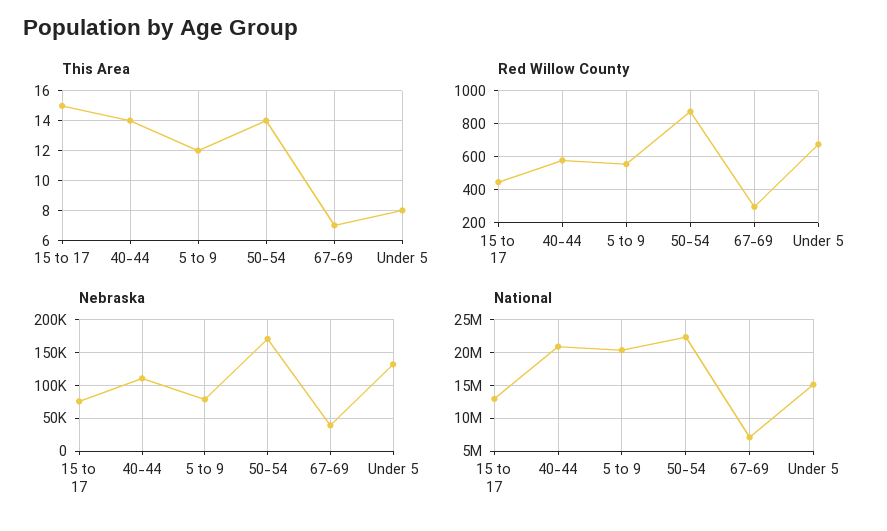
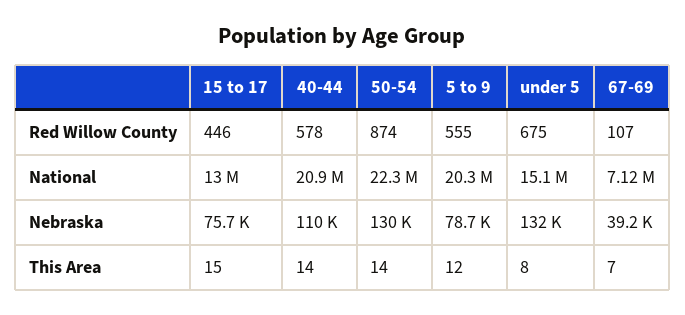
Red Willow County, 67-69: 300 -> 107
Nebraska, 50-54: 170000 -> 130000

